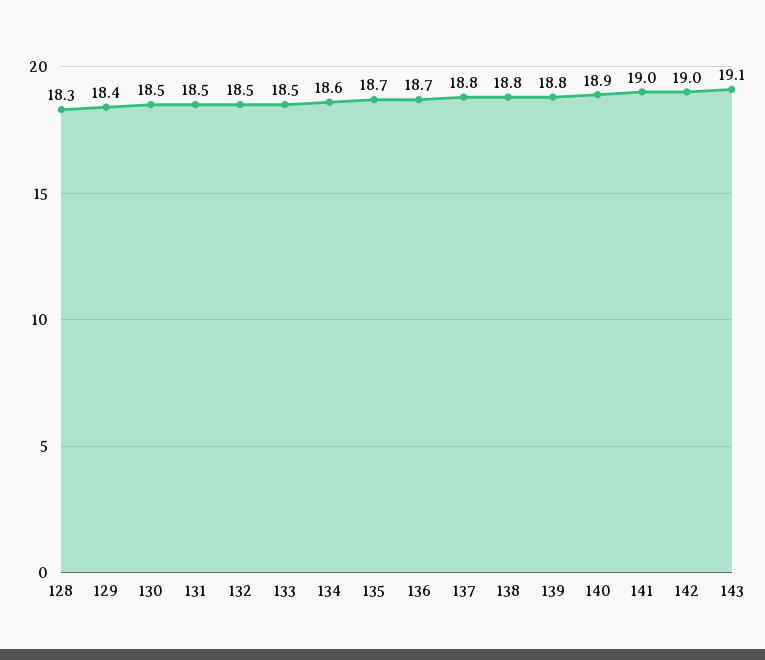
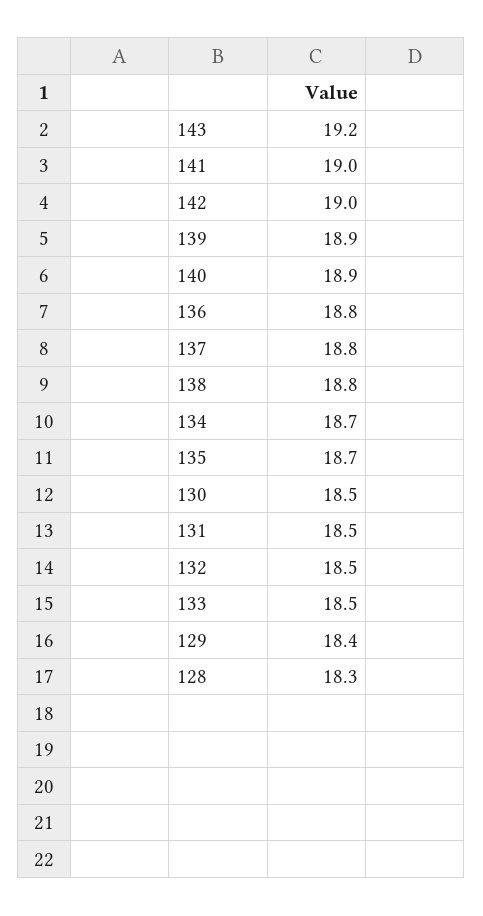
134: 18.6 -> 18.7
136: 18.7 -> 18.8
139: 18.8 -> 18.9
143: 19.1 -> 19.2

